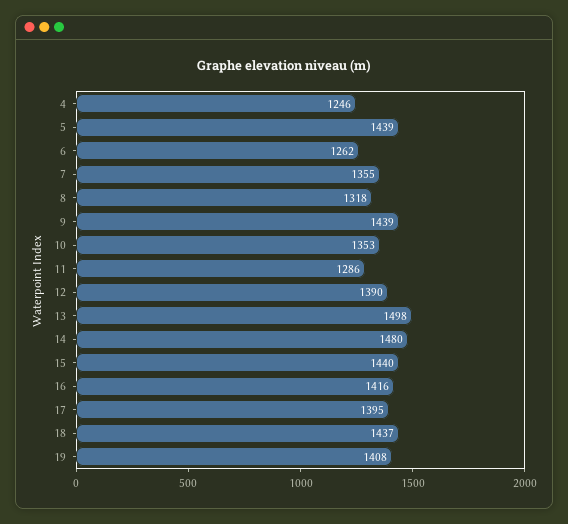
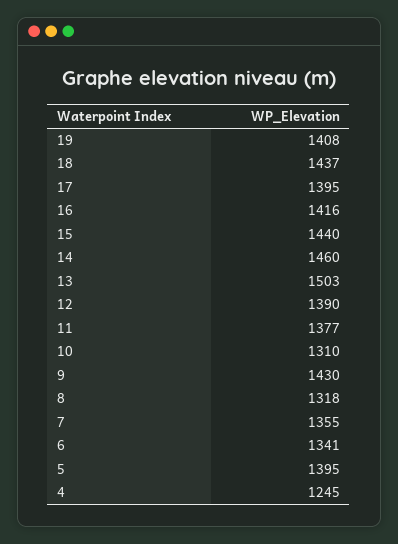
4: 1246 -> 1245
5: 1439 -> 1395
6: 1262 -> 1341
9: 1439 -> 1430
10: 1353 -> 1310
11: 1286 -> 1377
13: 1498 -> 1503
14: 1480 -> 1460

